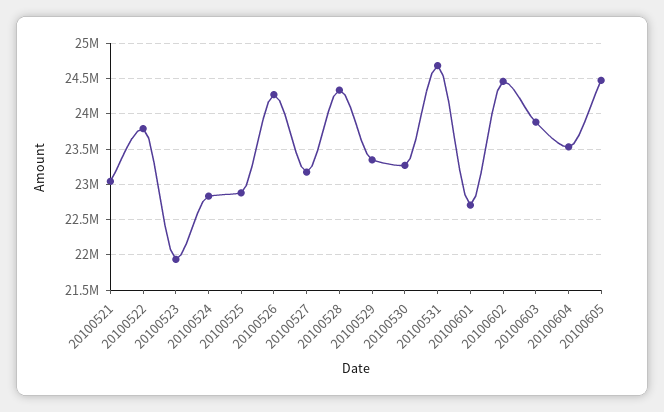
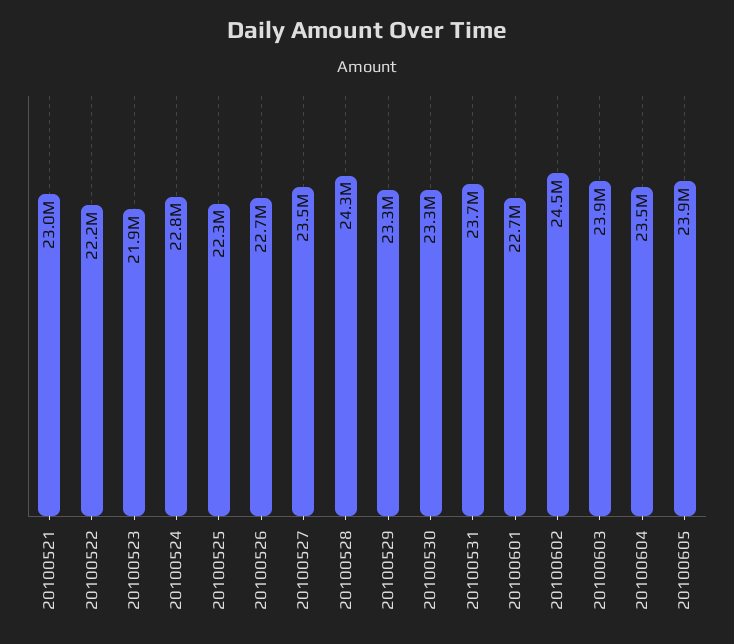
20100522: 23800000 -> 22200000
20100525: 22900000 -> 22300000
20100526: 24300000 -> 22700000
20100527: 23200000 -> 23500000
20100531: 24700000 -> 23700000
20100605: 24500000 -> 23900000

